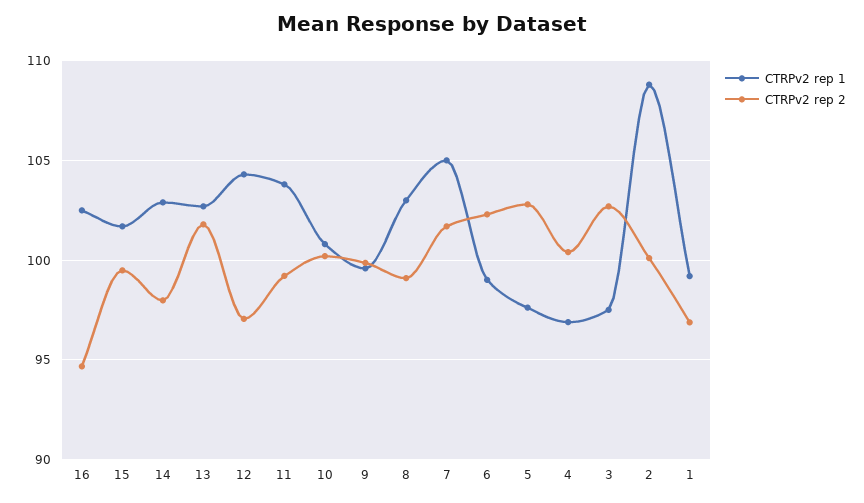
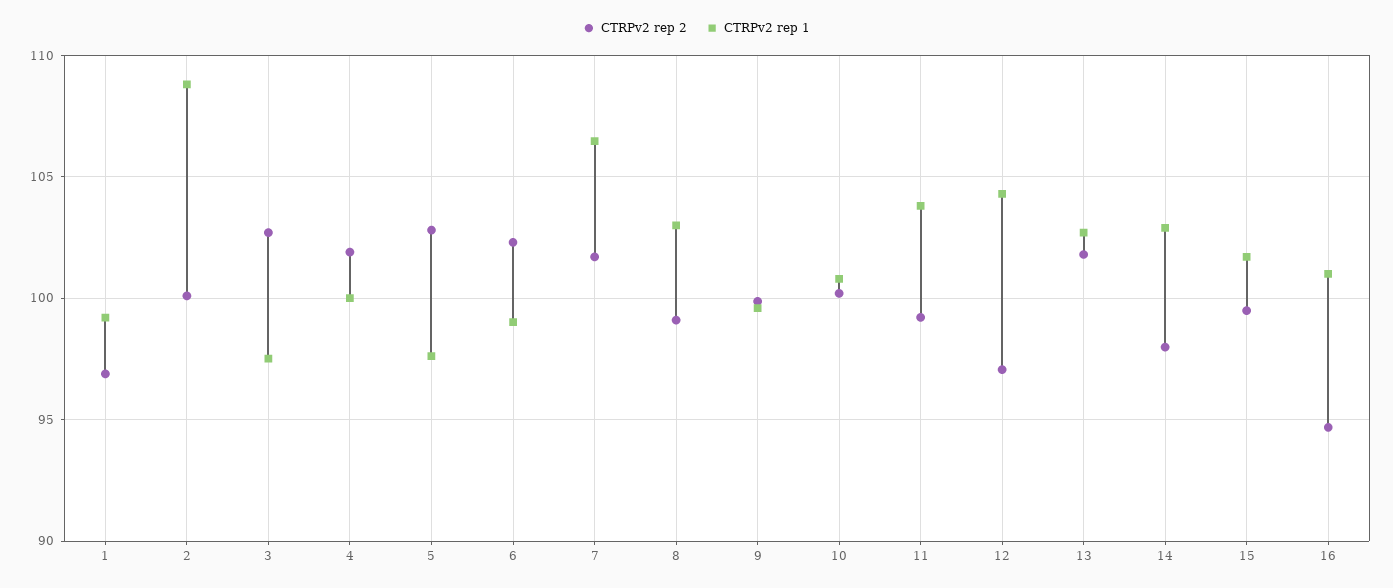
CTRPv2 rep 1, 16: 102.5 -> 101
CTRPv2 rep 1, 7: 105 -> 106.5
CTRPv2 rep 1, 4: 97 -> 100
CTRPv2 rep 2, 4: 100.5 -> 102

